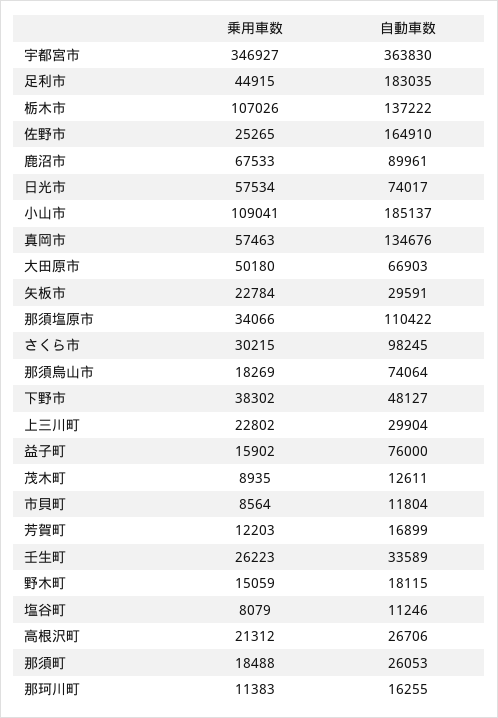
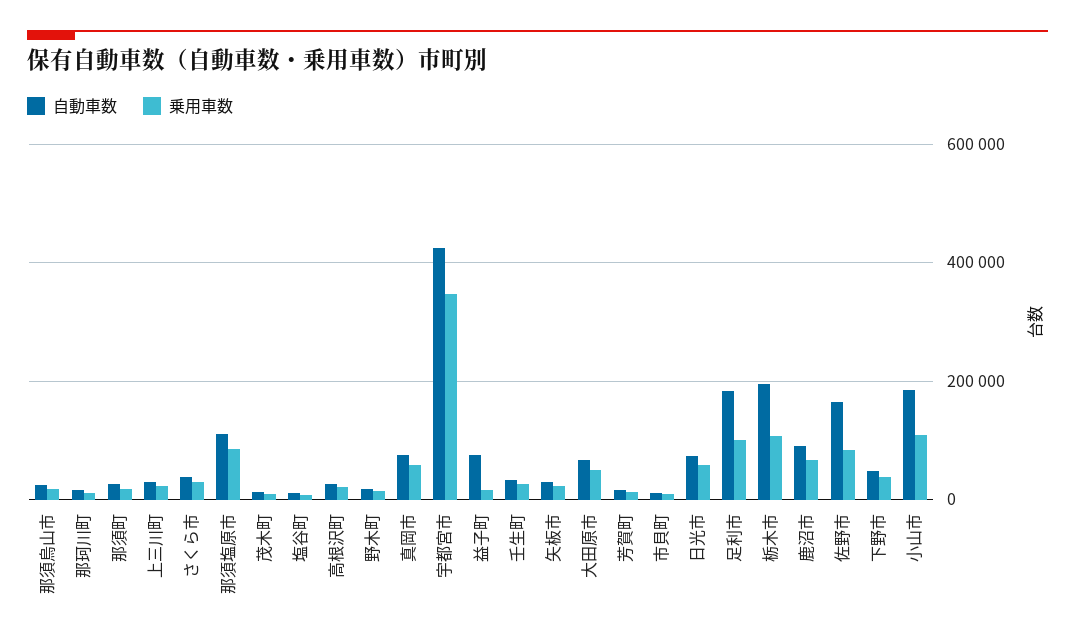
自動車数, 宇都宮市: 363830 -> 420000
乗用車数, 足利市: 44915 -> 100000
自動車数, 栃木市: 137222 -> 200000
乗用車数, 佐野市: 25265 -> 80000
自動車数, 真岡市: 134676 -> 80000
乗用車数, 那須塩原市: 34066 -> 80000
自動車数, さくら市: 98245 -> 40000
自動車数, 那須烏山市: 74064 -> 20000

